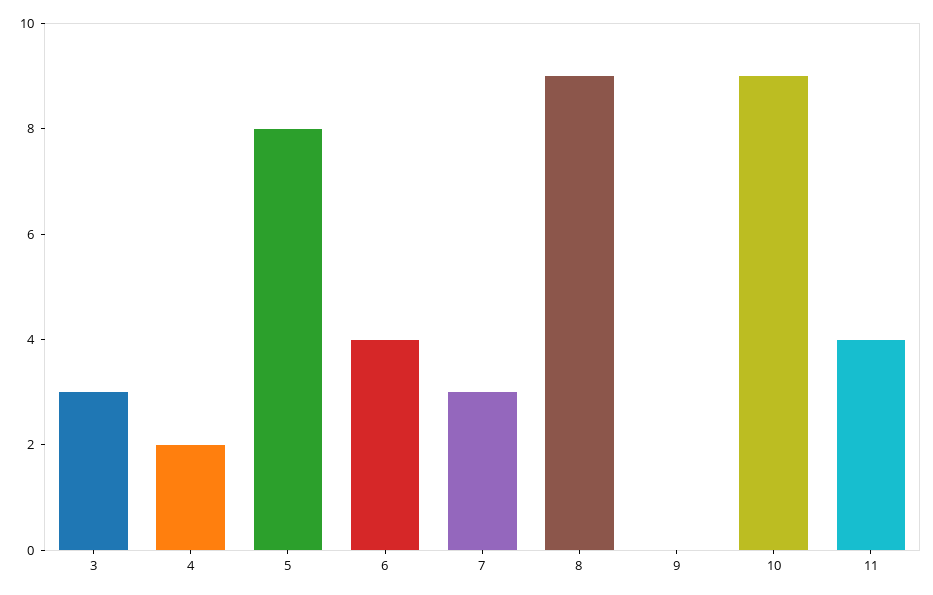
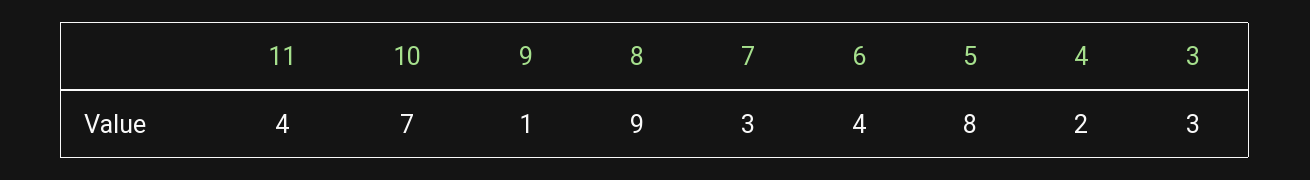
9: 0 -> 1
10: 9 -> 7

